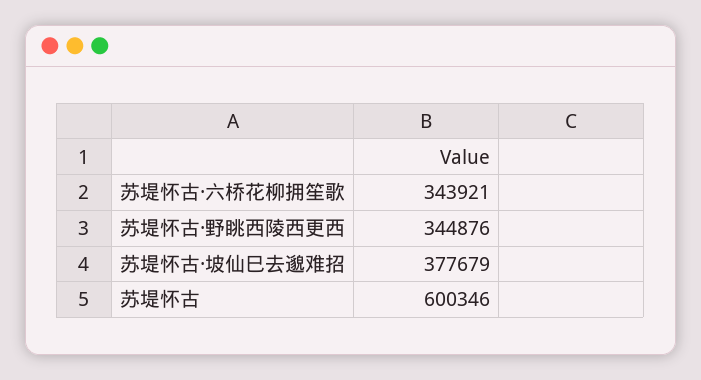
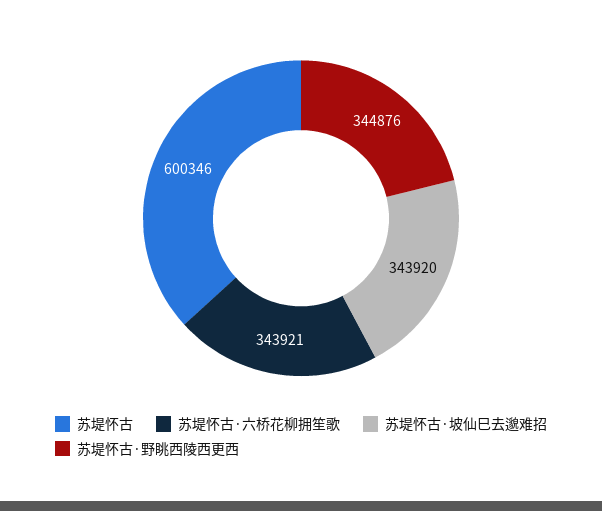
苏堤怀古·坡仙巳去邈难招: 377679 -> 343920

